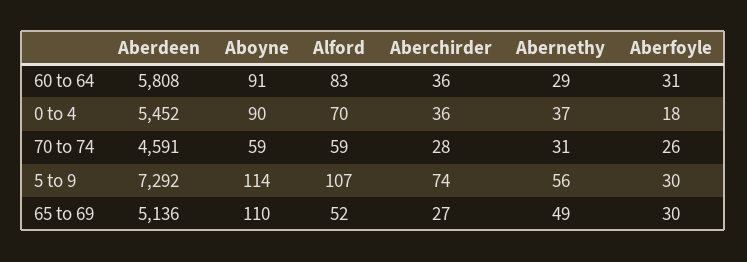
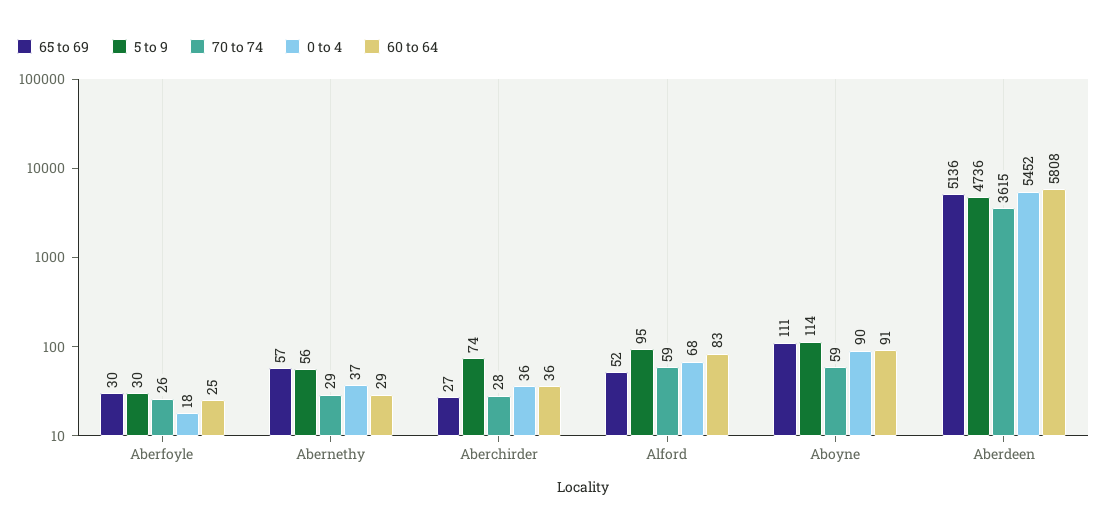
60 to 64, Aberfoyle: 31 -> 25
0 to 4, Alford: 70 -> 68
70 to 74, Aberdeen: 4591 -> 3615
70 to 74, Abernethy: 31 -> 29
5 to 9, Aberdeen: 7292 -> 4736
5 to 9, Alford: 107 -> 95
65 to 69, Aboyne: 110 -> 111
65 to 69, Abernethy: 49 -> 57

